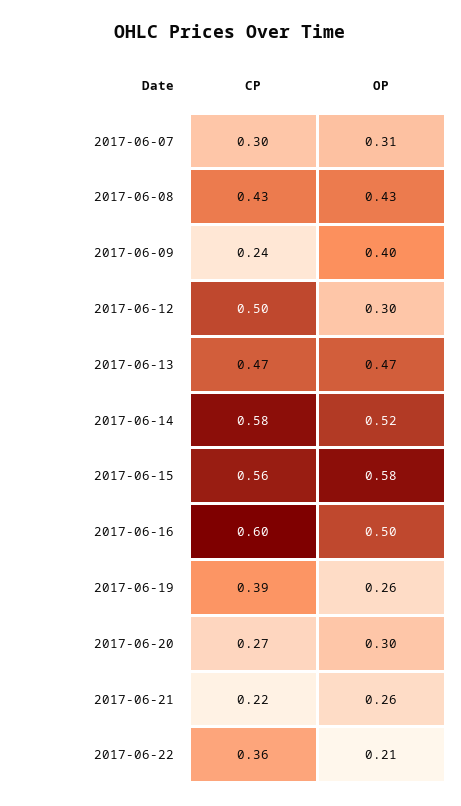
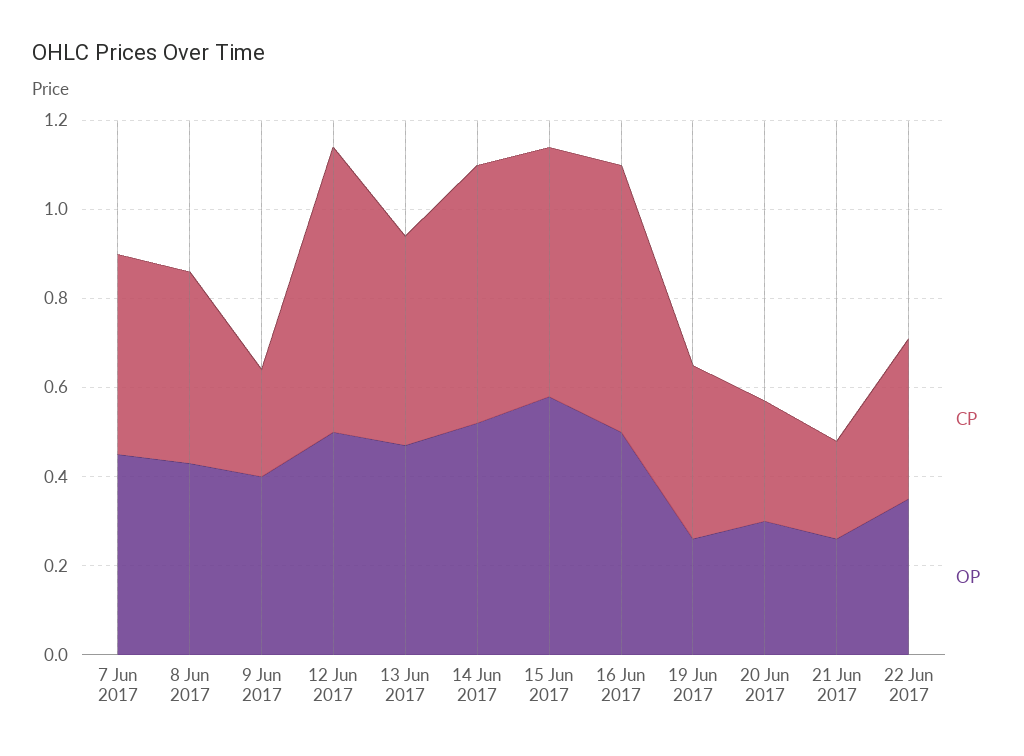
CP, 2017-06-07: 0.3 -> 0.45
OP, 2017-06-07: 0.31 -> 0.45
CP, 2017-06-12: 0.5 -> 0.65
OP, 2017-06-12: 0.3 -> 0.5
OP, 2017-06-22: 0.21 -> 0.35

